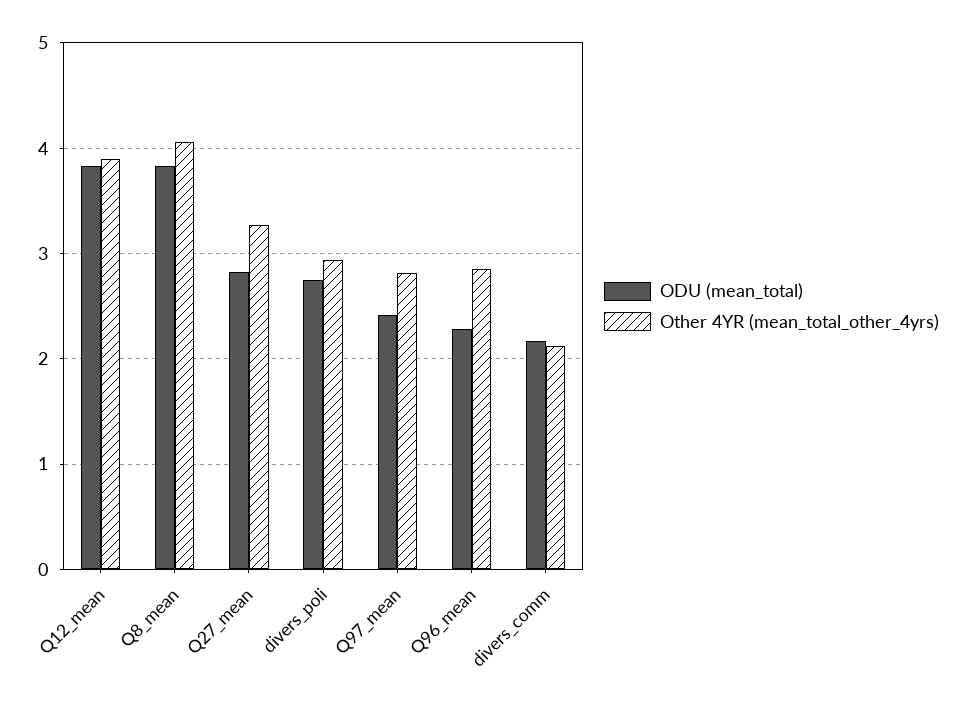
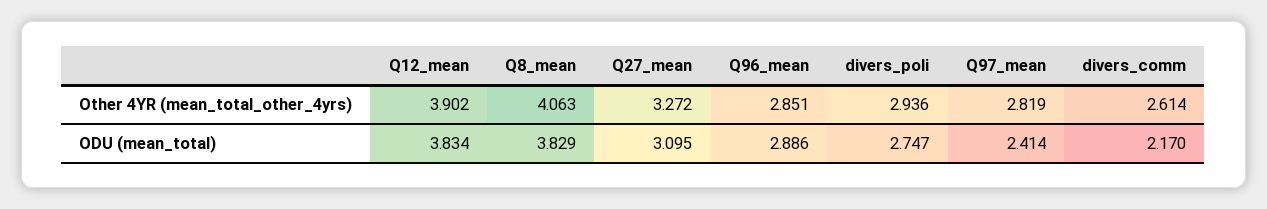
ODU (mean_total), Q27_mean: 2.8 -> 3.095
ODU (mean_total), Q96_mean: 2.3 -> 2.886
Other 4YR (mean_total_other_4yrs), divers_comm: 2.1 -> 2.614

